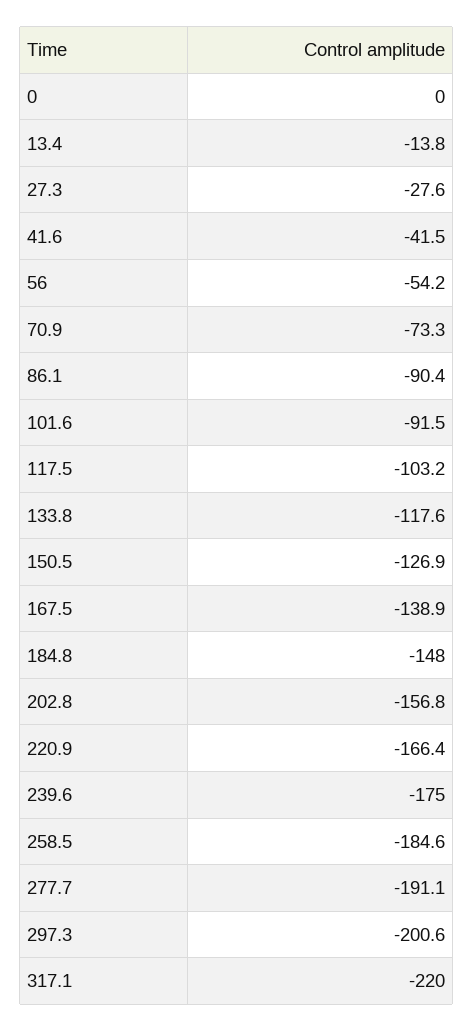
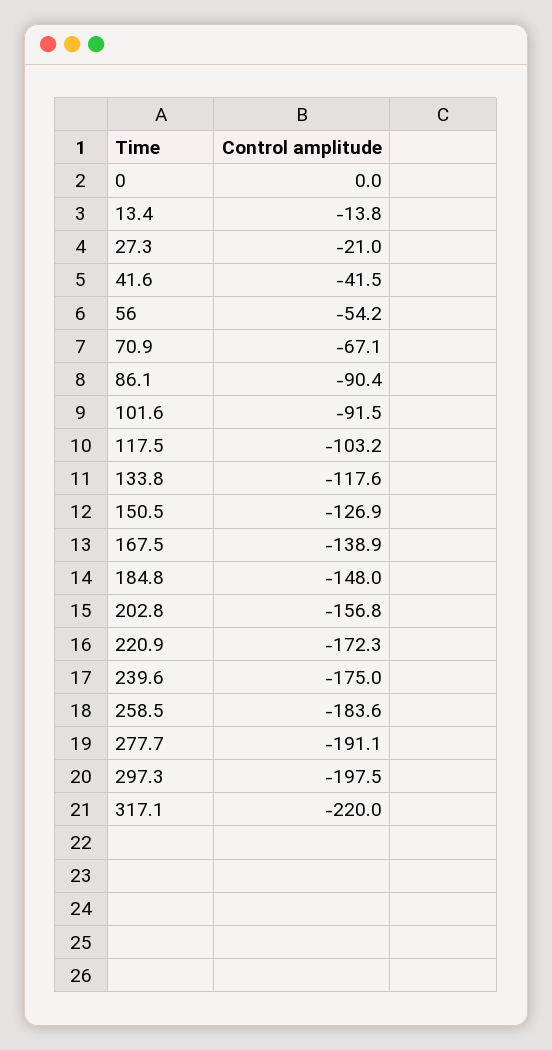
27.3: -27.6 -> -21
70.9: -73.3 -> -67.1
220.9: -166.4 -> -172.3
258.5: -184.6 -> -183.6
297.3: -200.6 -> -197.5

